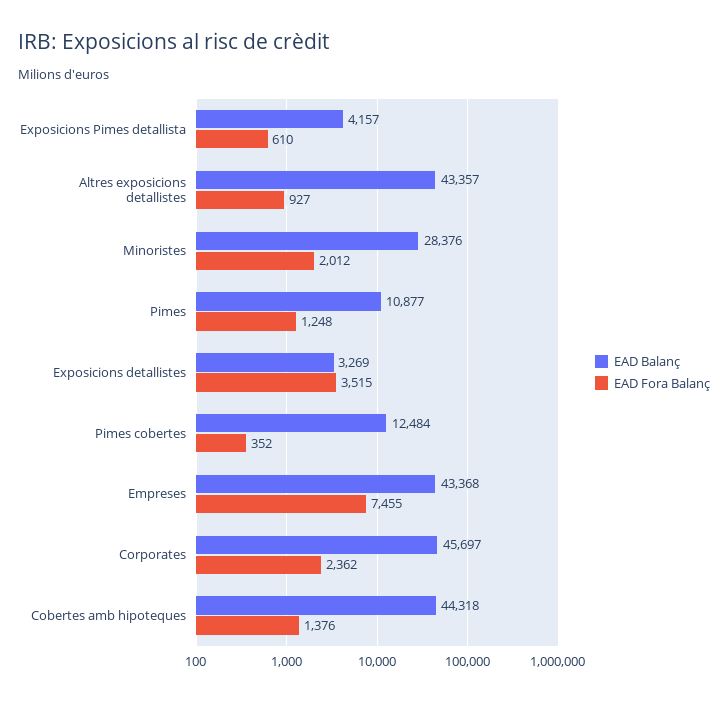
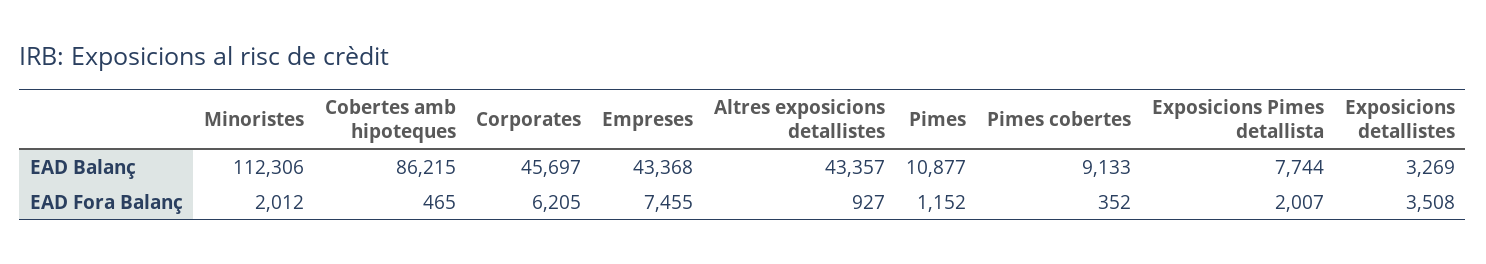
EAD Balanç, Exposicions Pimes detallista: 4157 -> 7744
EAD Fora Balanç, Exposicions Pimes detallista: 610 -> 2007
EAD Balanç, Minoristes: 28376 -> 112306
EAD Fora Balanç, Pimes: 1248 -> 1152
EAD Fora Balanç, Exposicions detallistes: 3515 -> 3508
EAD Balanç, Pimes cobertes: 12484 -> 9133
EAD Fora Balanç, Corporates: 2362 -> 6205
EAD Balanç, Cobertes amb hipoteques: 44318 -> 86215
EAD Fora Balanç, Cobertes amb hipoteques: 1376 -> 465

